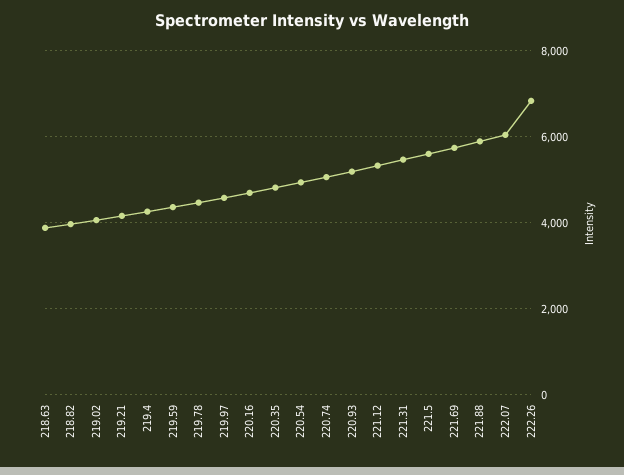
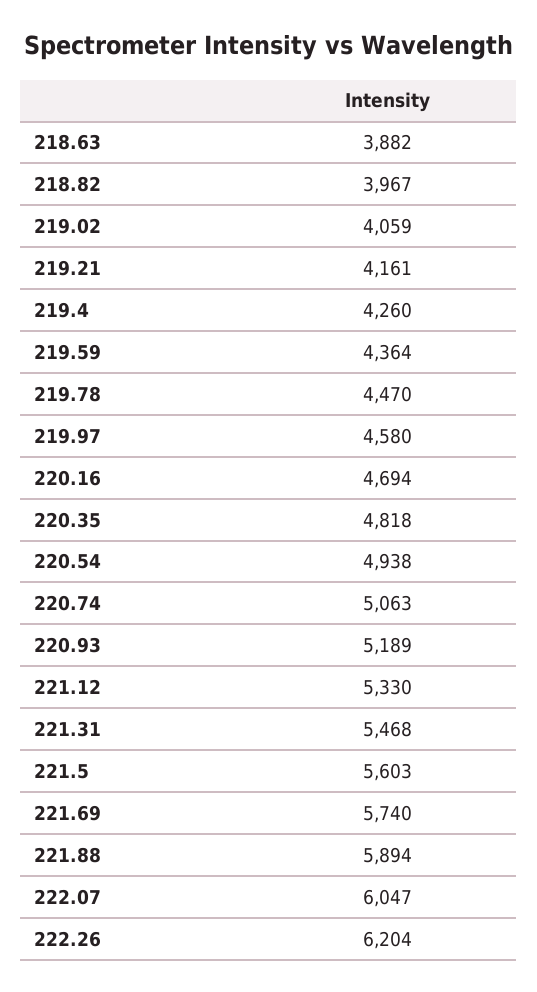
222.26: 6800 -> 6204

